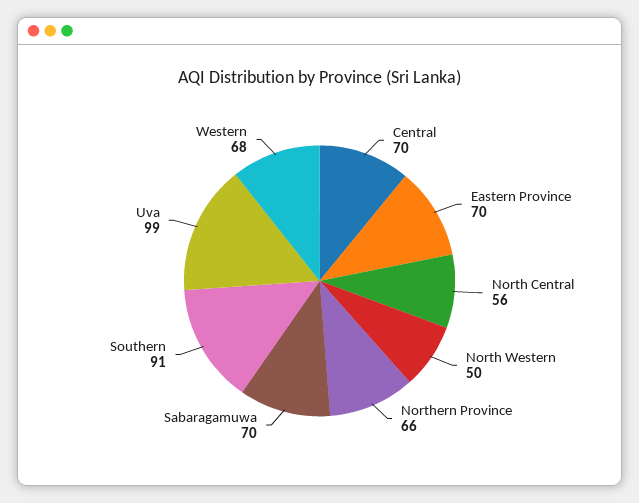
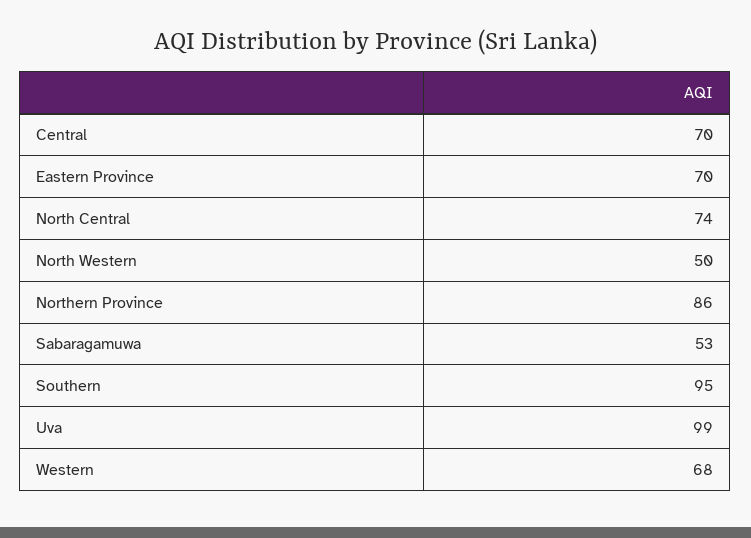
North Central: 56 -> 74
Northern Province: 66 -> 86
Sabaragamuwa: 70 -> 53
Southern: 91 -> 95

